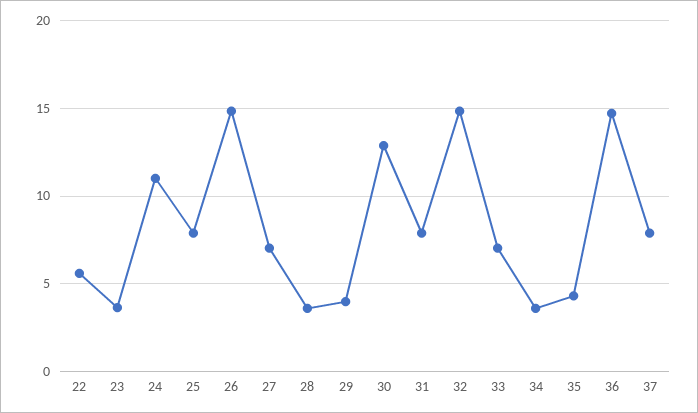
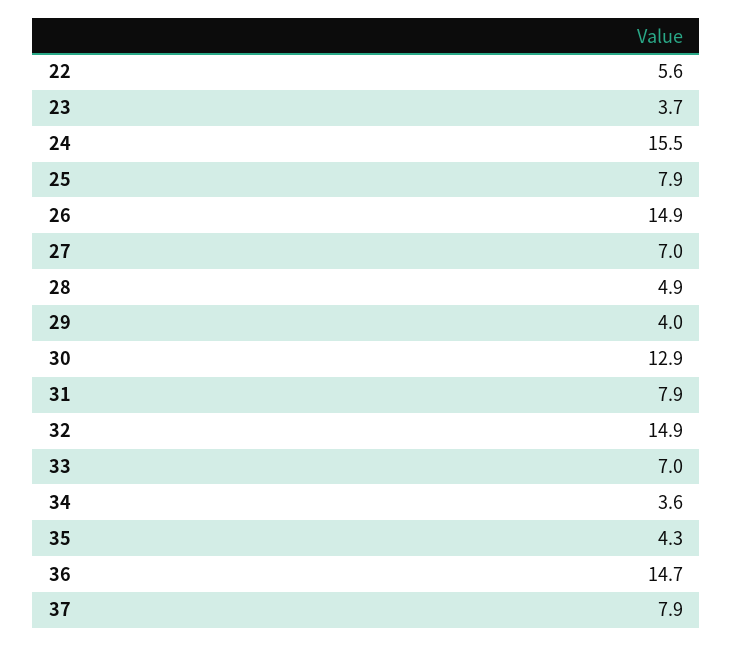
24: 11 -> 15.5
28: 3.5 -> 4.9

